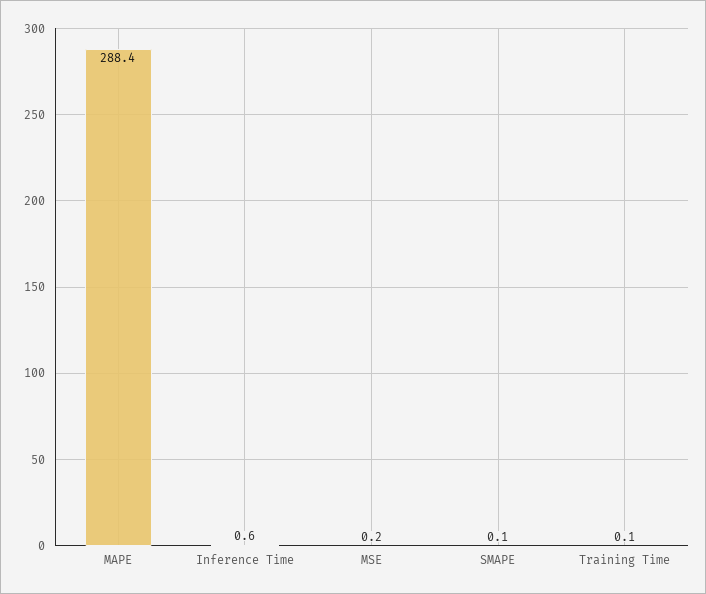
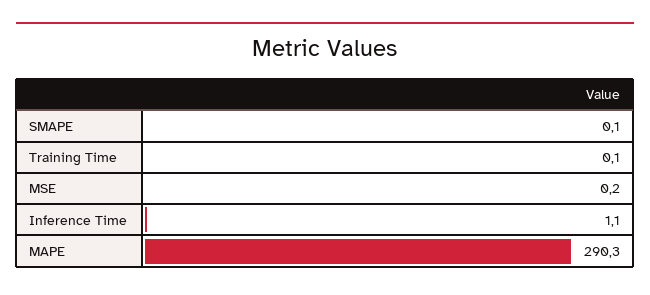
MAPE: 288.4 -> 290.3
Inference Time: 0.6 -> 1.1

